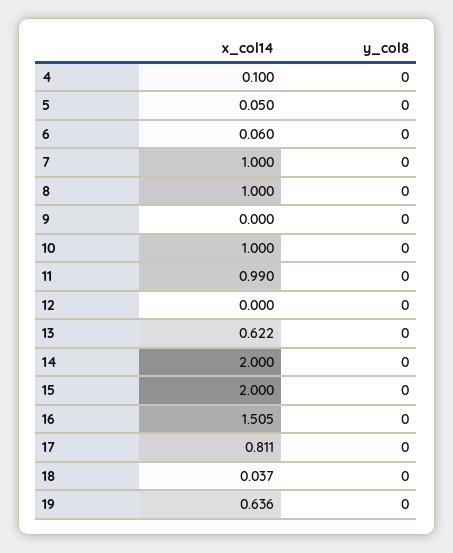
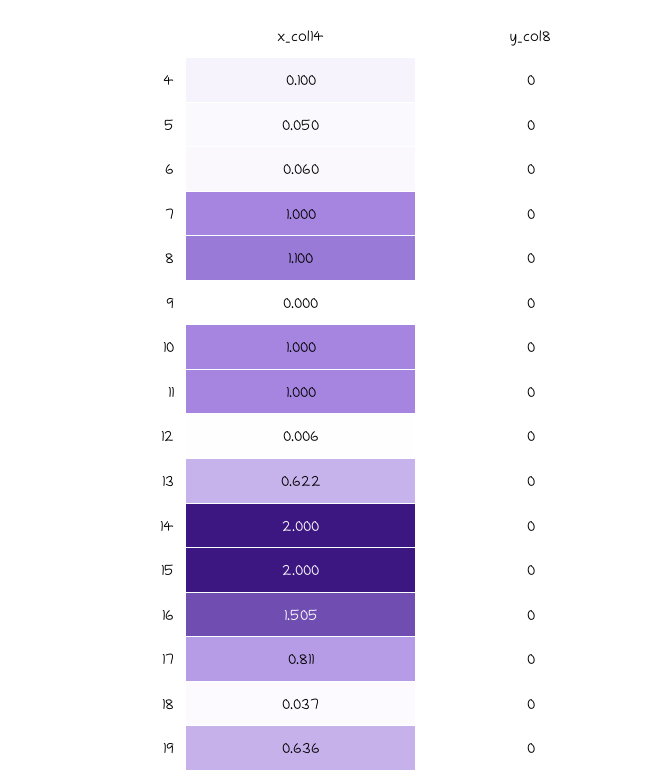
x_col14, 8: 1 -> 1.1
x_col14, 11: 0.99 -> 1
x_col14, 12: 0 -> 0.006

